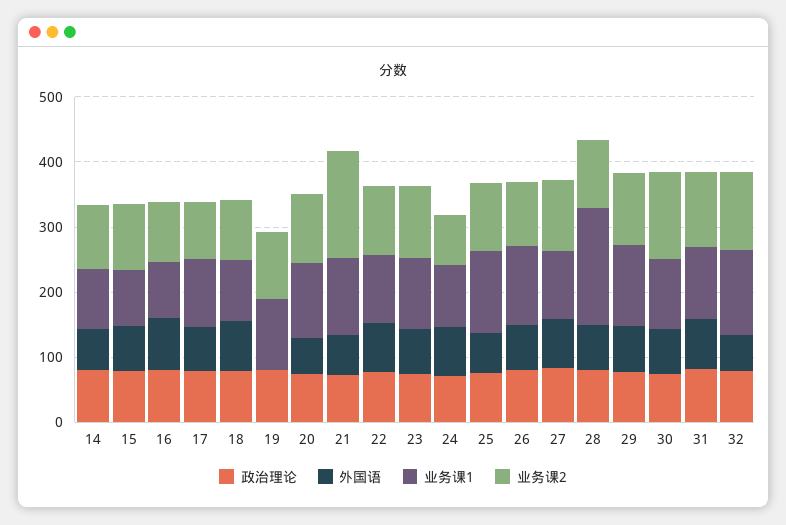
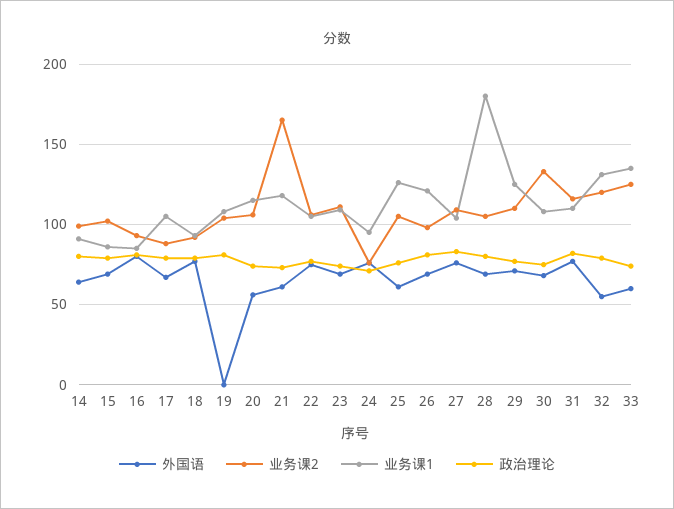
外国语, 33: none -> 60
业务课2, 33: none -> 125
业务课1, 33: none -> 135
政治理论, 33: none -> 75

